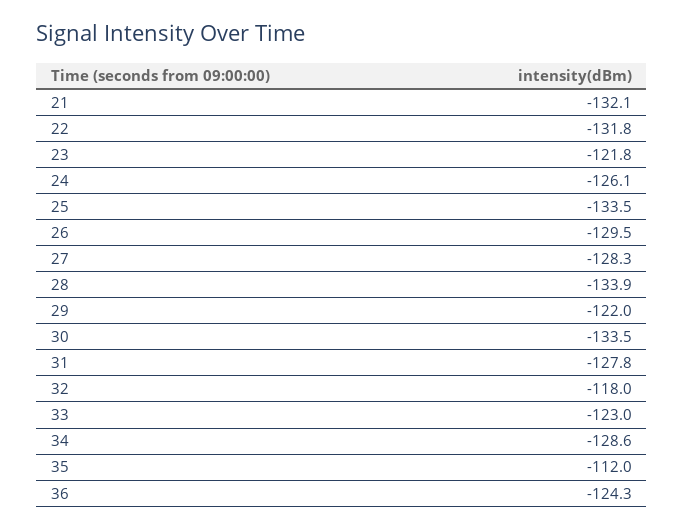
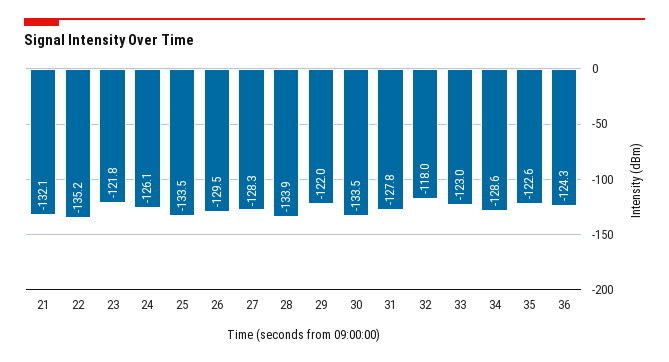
22: -131.8 -> -135.2
35: -112 -> -122.6

